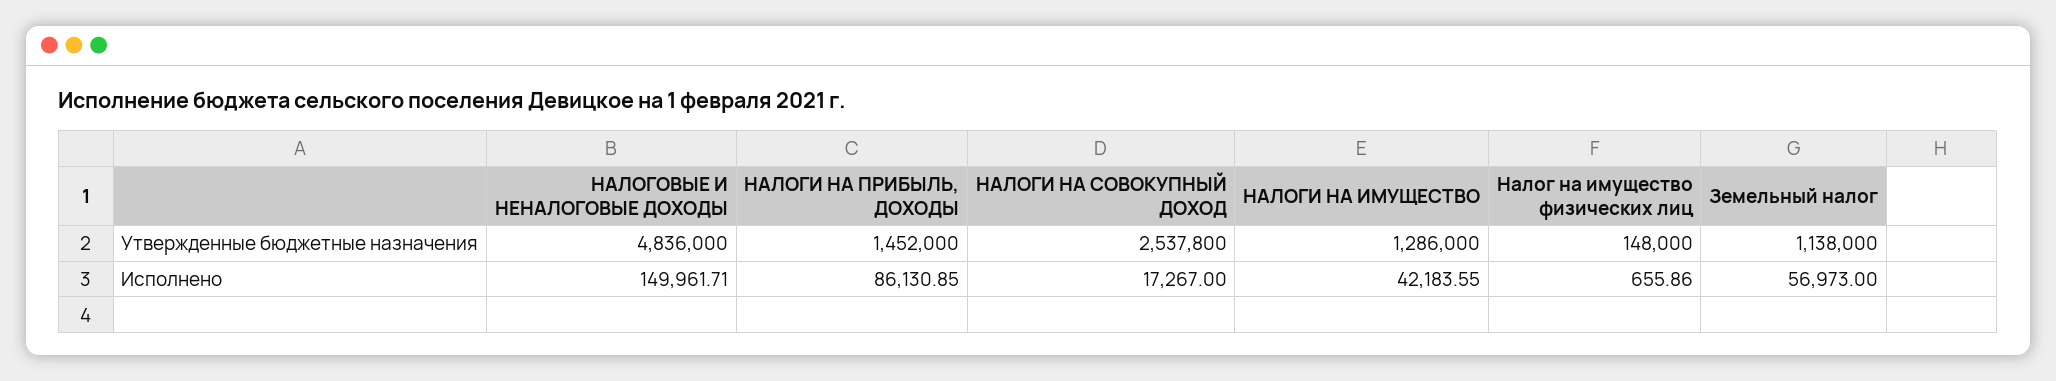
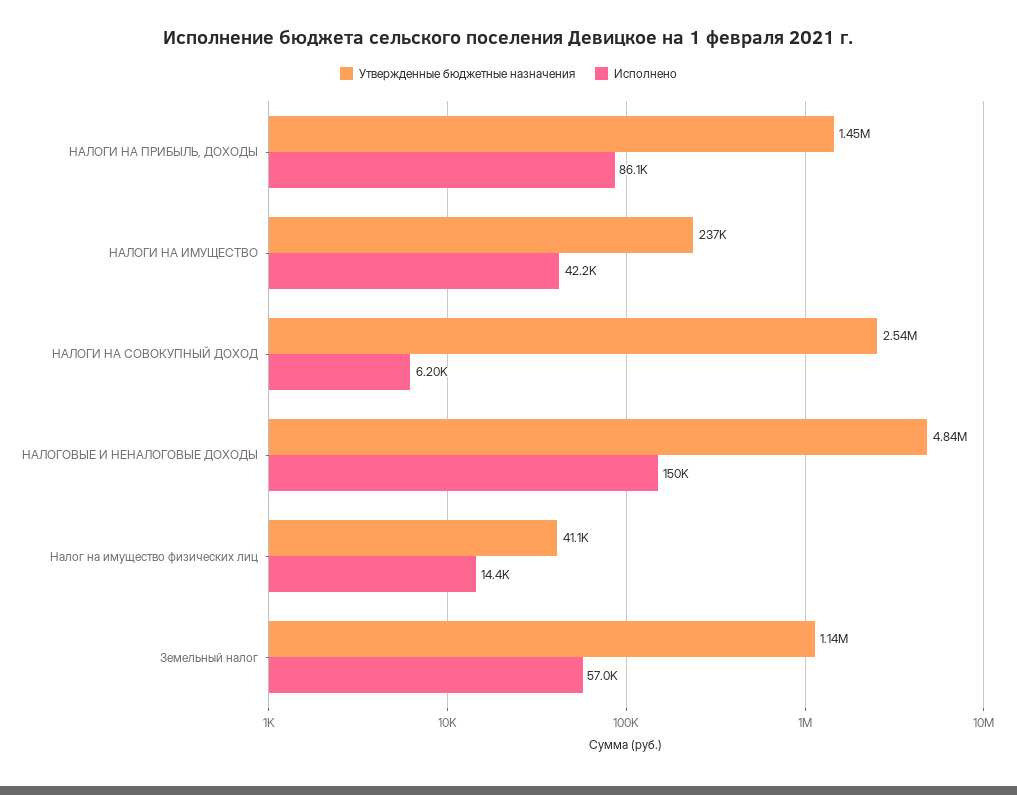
Утвержденные бюджетные назначения, НАЛОГИ НА ИМУЩЕСТВО: 1286000 -> 237000
Утвержденные бюджетные назначения, Налог на имущество физических лиц: 148000 -> 41100
Исполнено, НАЛОГИ НА СОВОКУПНЫЙ ДОХОД: 17267 -> 6200
Исполнено, Налог на имущество физических лиц: 655.86 -> 14400

